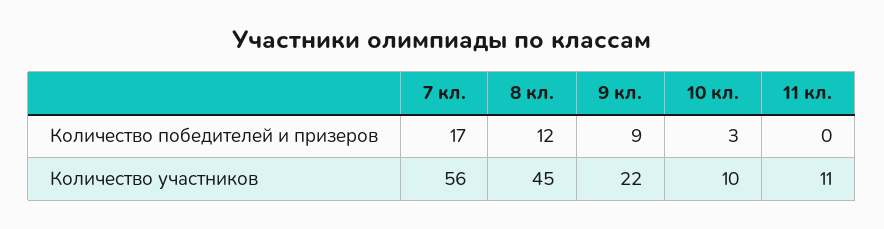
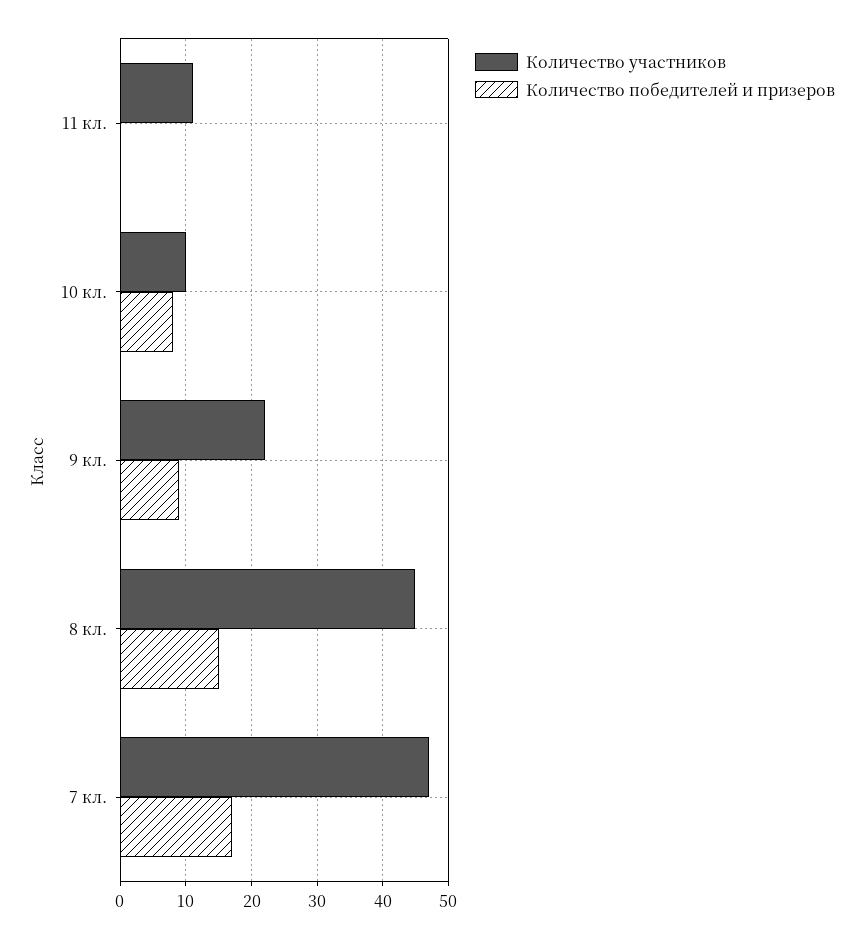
Количество победителей и призеров, 8 кл.: 12 -> 15
Количество победителей и призеров, 10 кл.: 3 -> 8
Количество участников, 7 кл.: 56 -> 47

